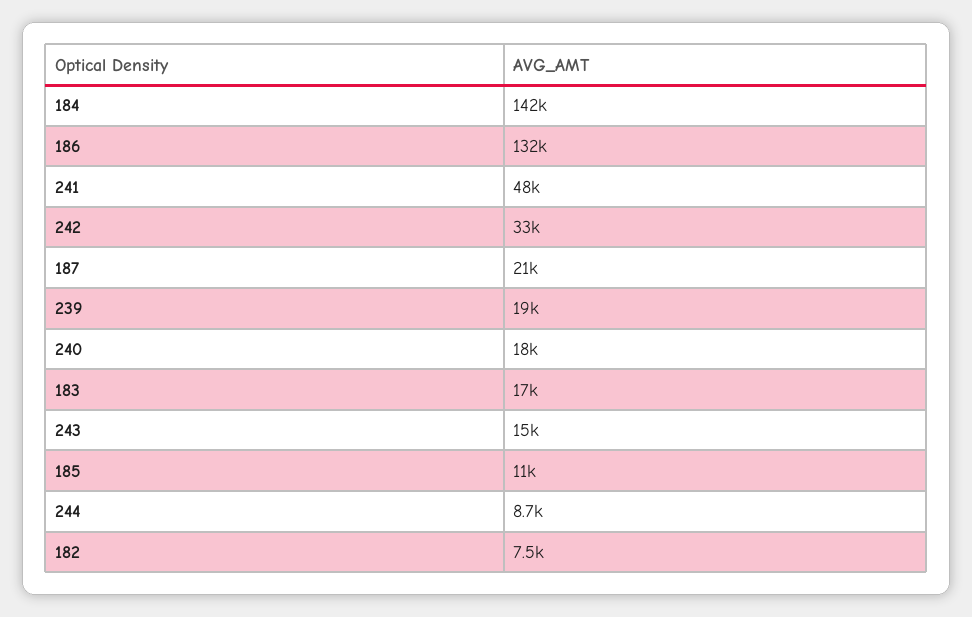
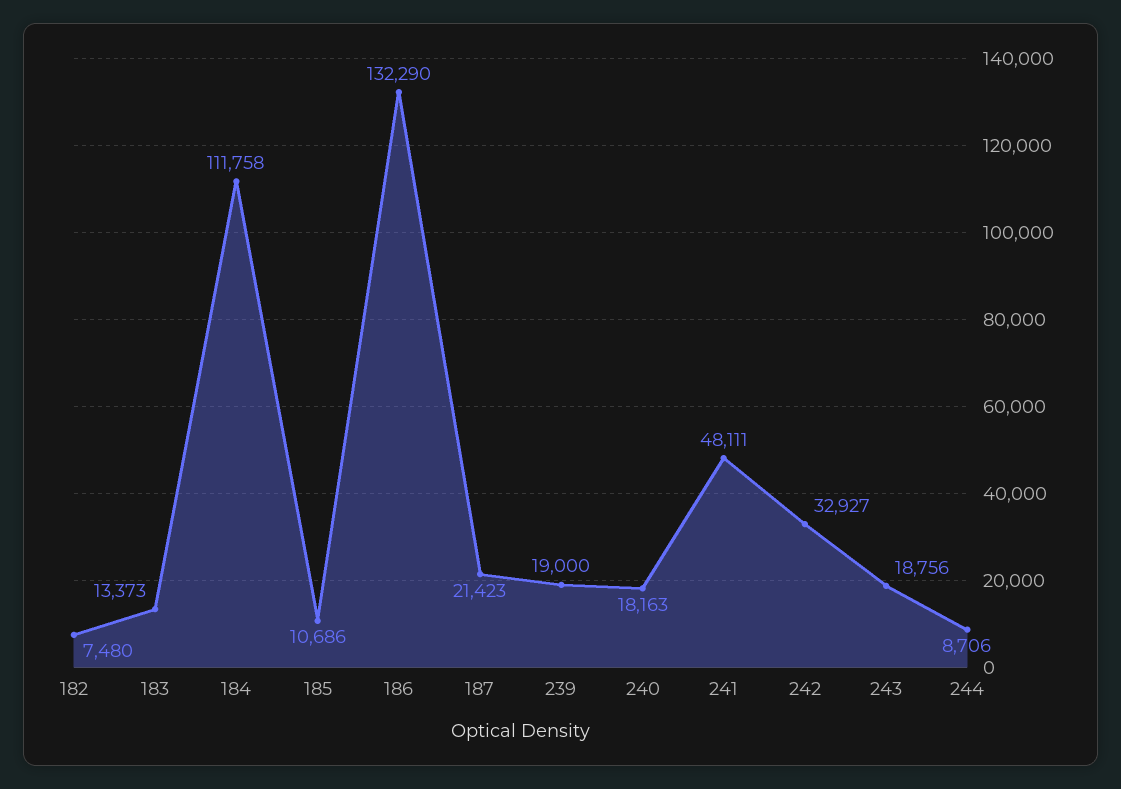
184: 142000 -> 111758
183: 17000 -> 13373
243: 15000 -> 18756

